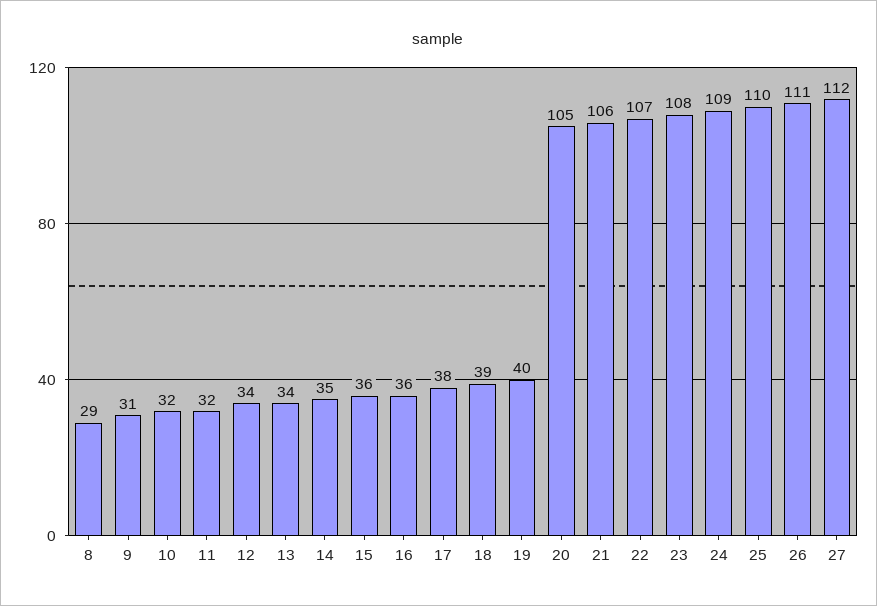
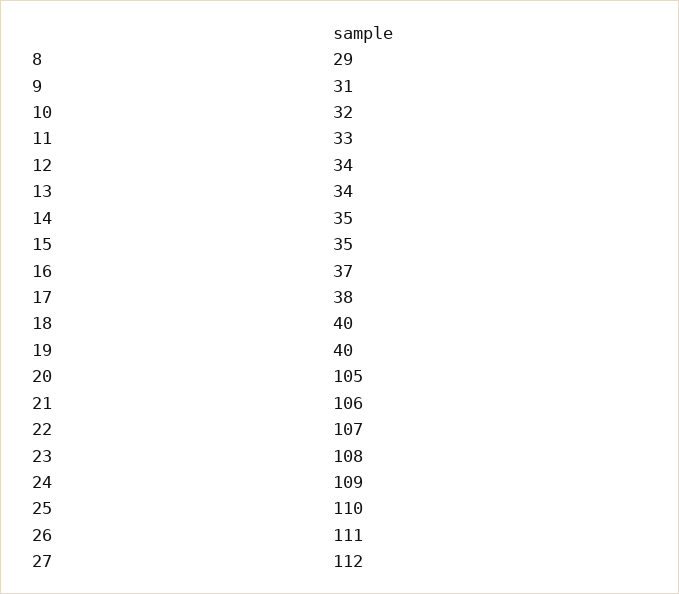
11: 32 -> 33
15: 36 -> 35
16: 36 -> 37
18: 39 -> 40

